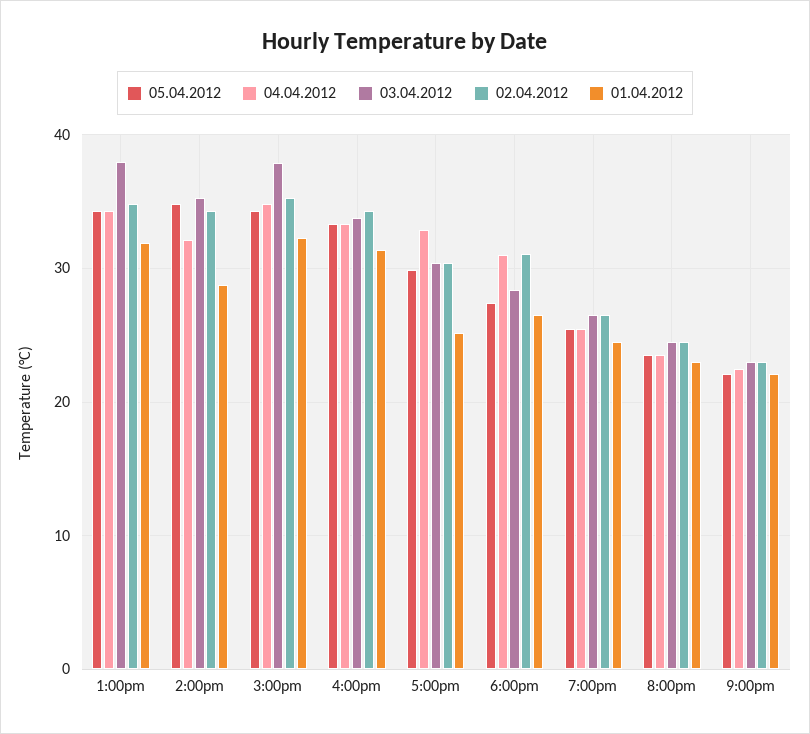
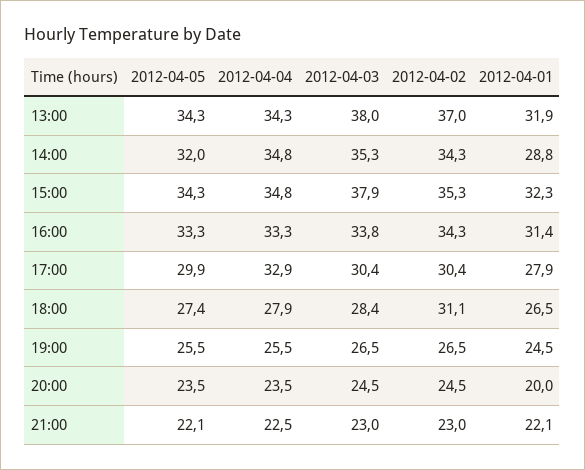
02.04.2012, 1:00pm: 35 -> 37
05.04.2012, 2:00pm: 35 -> 32
04.04.2012, 2:00pm: 32 -> 34.8
01.04.2012, 5:00pm: 25 -> 27.9
04.04.2012, 6:00pm: 31 -> 27.9
01.04.2012, 8:00pm: 23 -> 20

